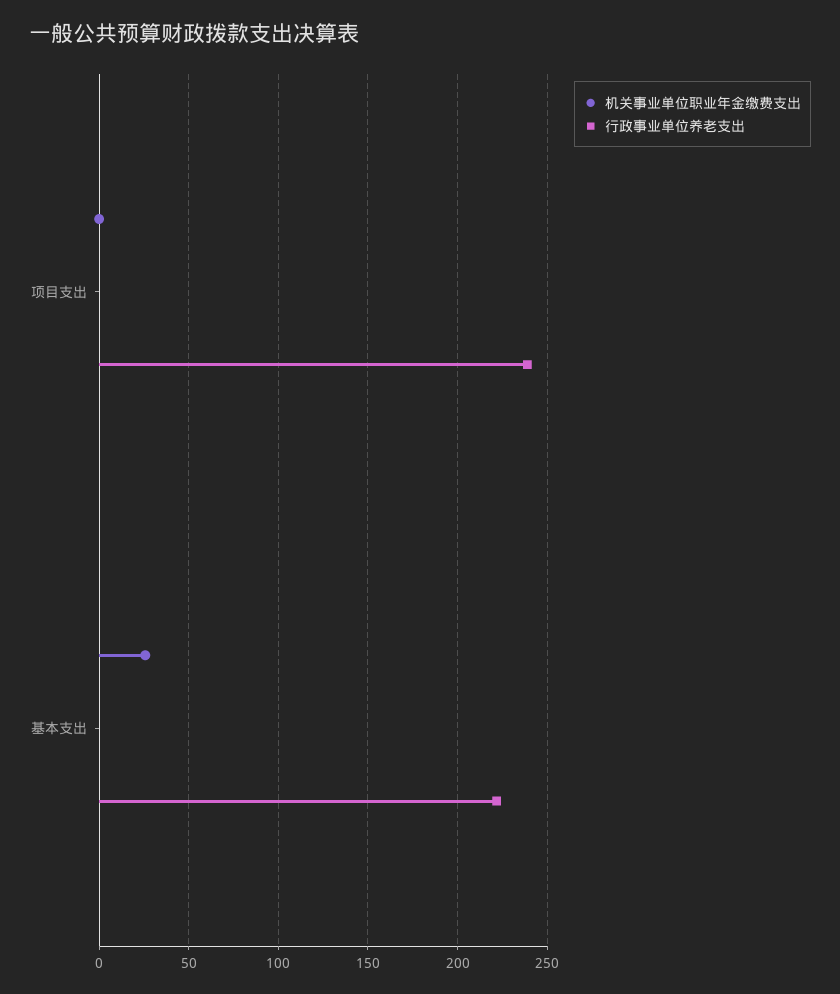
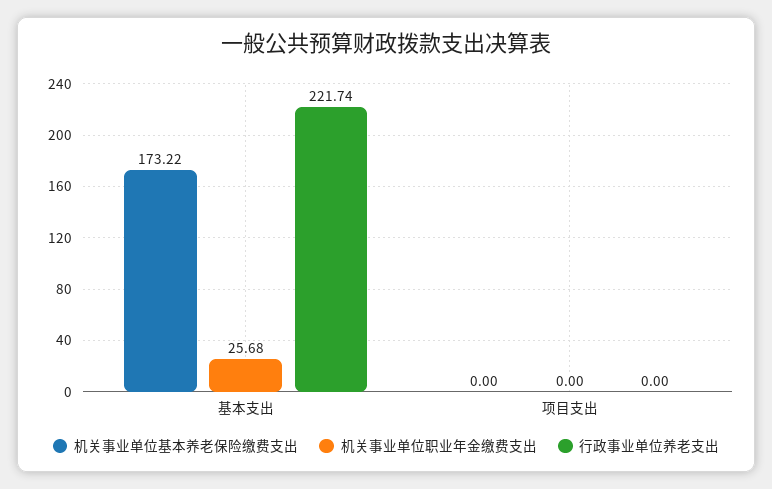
行政事业单位养老支出, 项目支出: 240 -> 0
机关事业单位基本养老保险缴费支出, 基本支出: none -> 173.22
机关事业单位基本养老保险缴费支出, 项目支出: none -> 0

